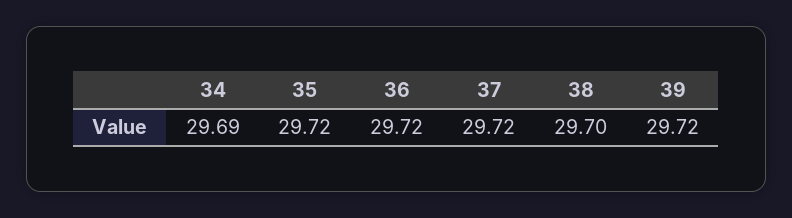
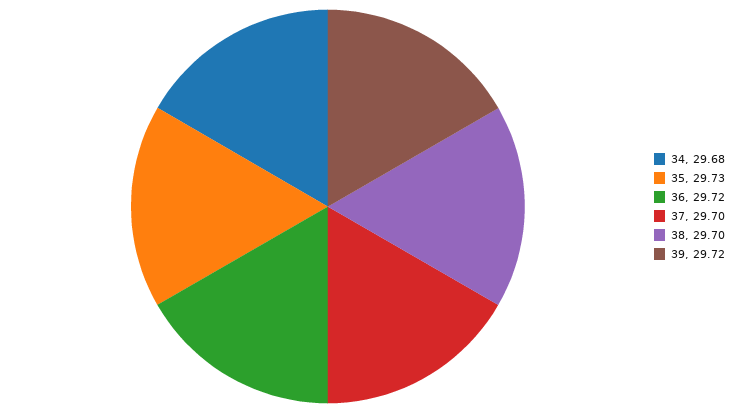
34: 29.69 -> 29.68
35: 29.72 -> 29.73
37: 29.72 -> 29.7

